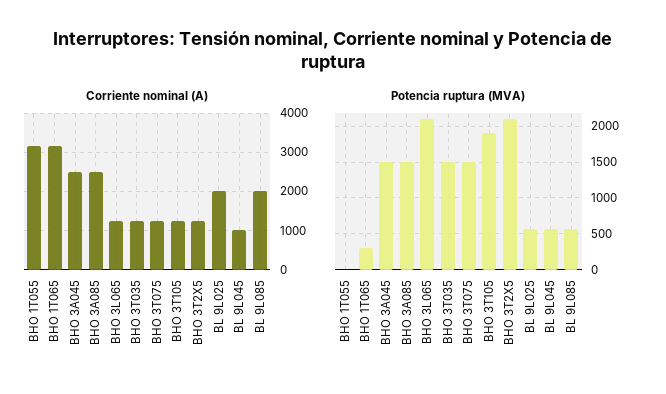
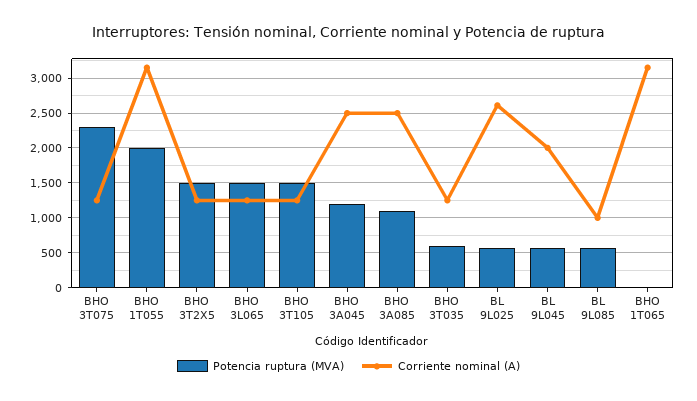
Corriente nominal (A), BL 9L025: 2000 -> 2600
Corriente nominal (A), BL 9L045: 1000 -> 2000
Corriente nominal (A), BL 9L085: 2000 -> 1000
Potencia ruptura (MVA), BHO 1T055: 0 -> 2000
Potencia ruptura (MVA), BHO 1T065: 300 -> 0
Potencia ruptura (MVA), BHO 3A045: 1500 -> 1200
Potencia ruptura (MVA), BHO 3A085: 1500 -> 1100
Potencia ruptura (MVA), BHO 3L065: 2100 -> 1500
Potencia ruptura (MVA), BHO 3T035: 1500 -> 600
Potencia ruptura (MVA), BHO 3T075: 1500 -> 2300
Potencia ruptura (MVA), BHO 3T105: 1900 -> 1500
Potencia ruptura (MVA), BHO 3T2X5: 2100 -> 1500

